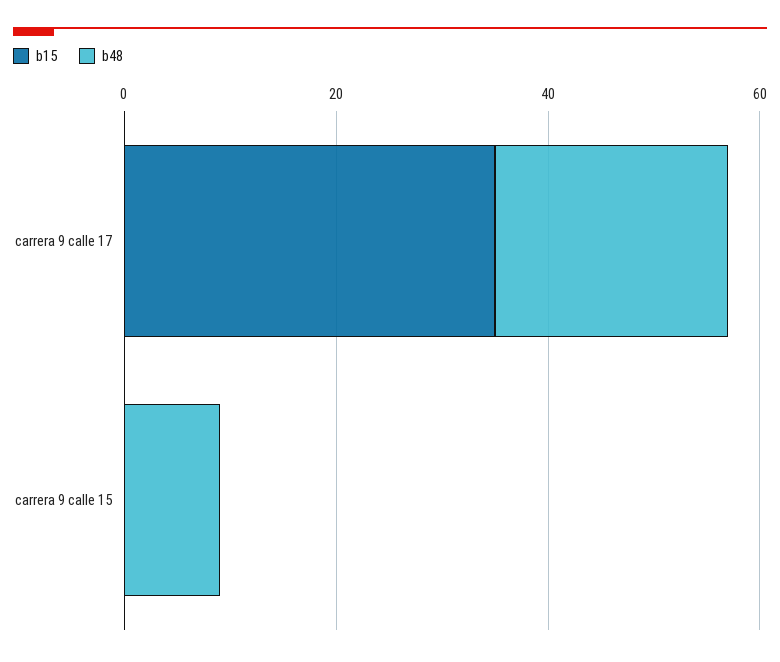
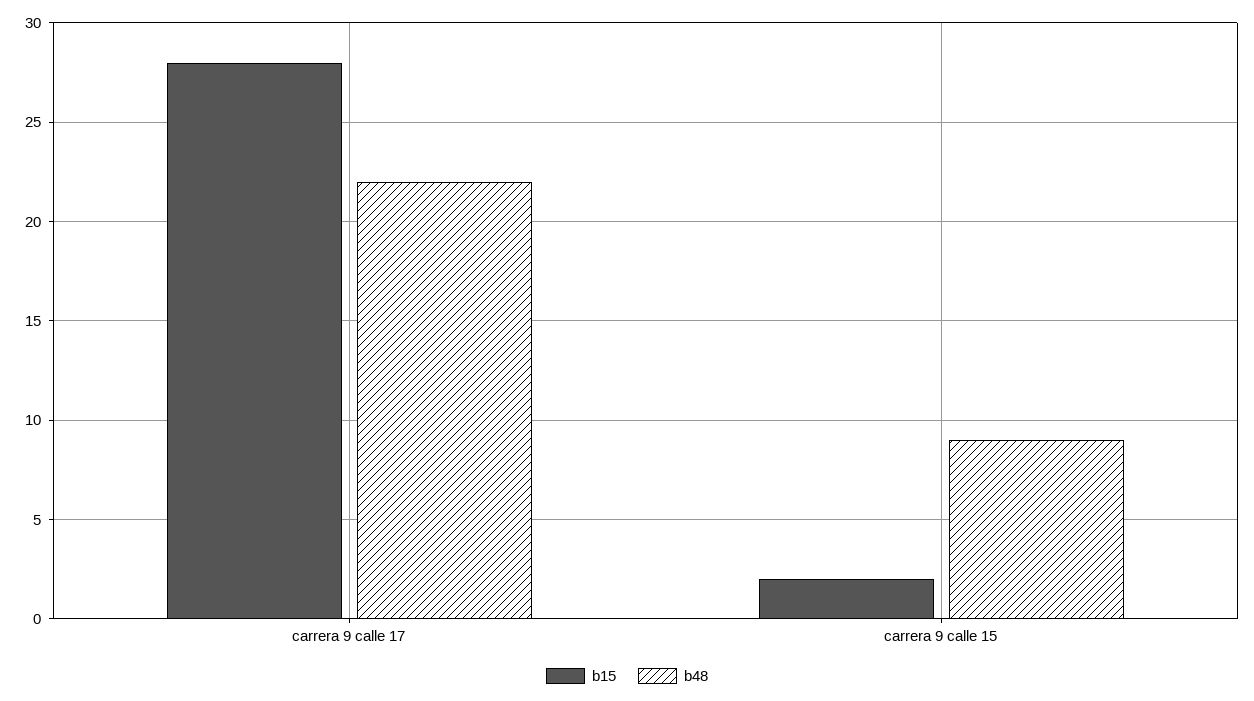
b15, carrera 9 calle 17: 35 -> 28
b15, carrera 9 calle 15: 0 -> 2

